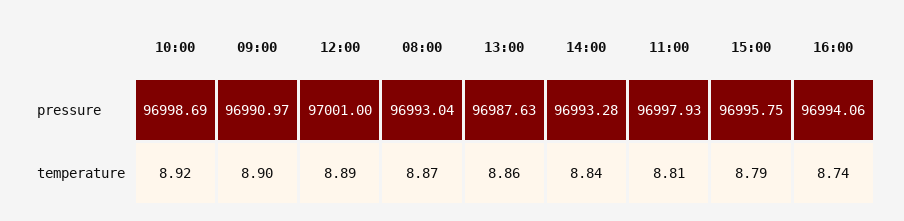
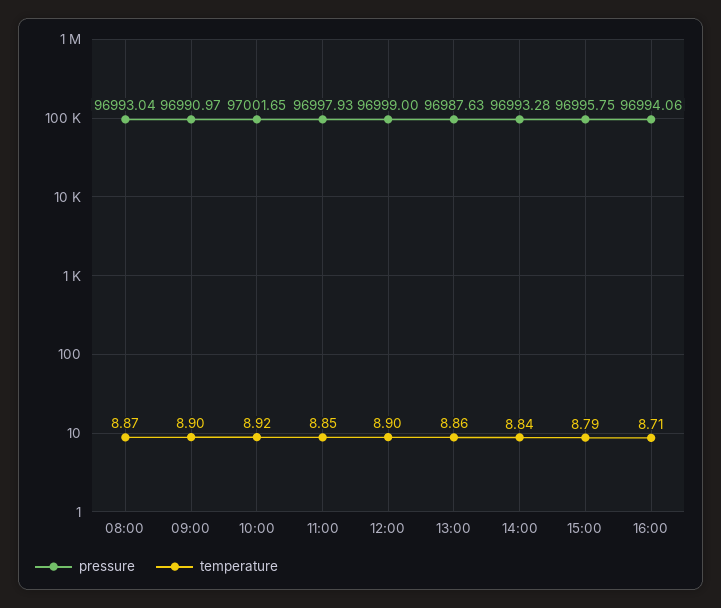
pressure, 10:00: 96998.69 -> 97001.65
pressure, 12:00: 97001 -> 96999
temperature, 12:00: 8.89 -> 8.9
temperature, 11:00: 8.81 -> 8.85
temperature, 16:00: 8.74 -> 8.71

